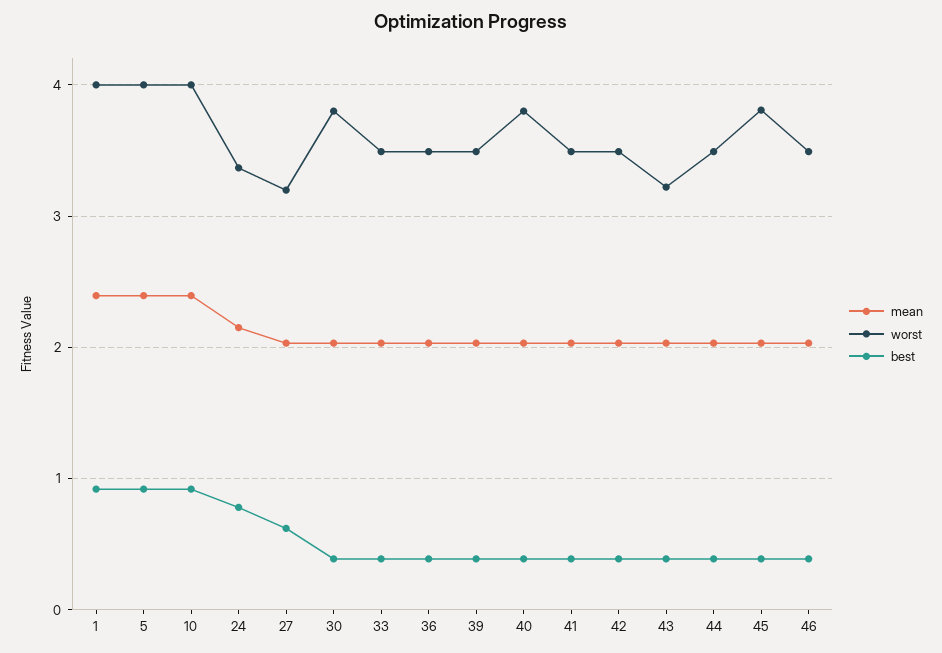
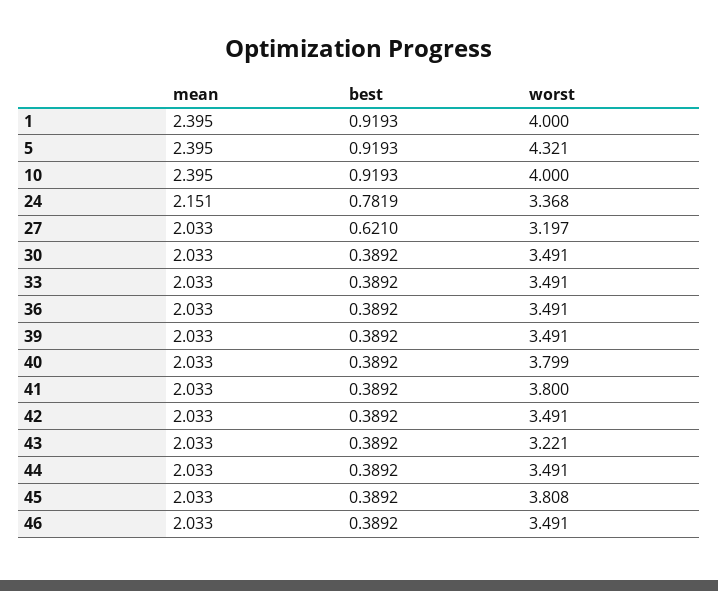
worst, 5: 4 -> 4.321
worst, 30: 3.8 -> 3.491
worst, 41: 3.5 -> 3.8

